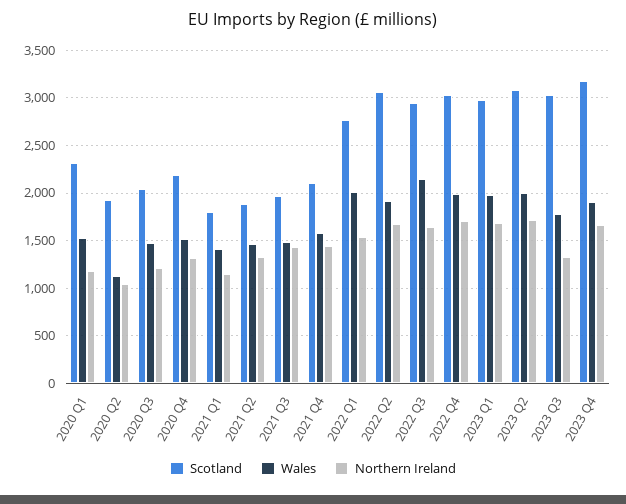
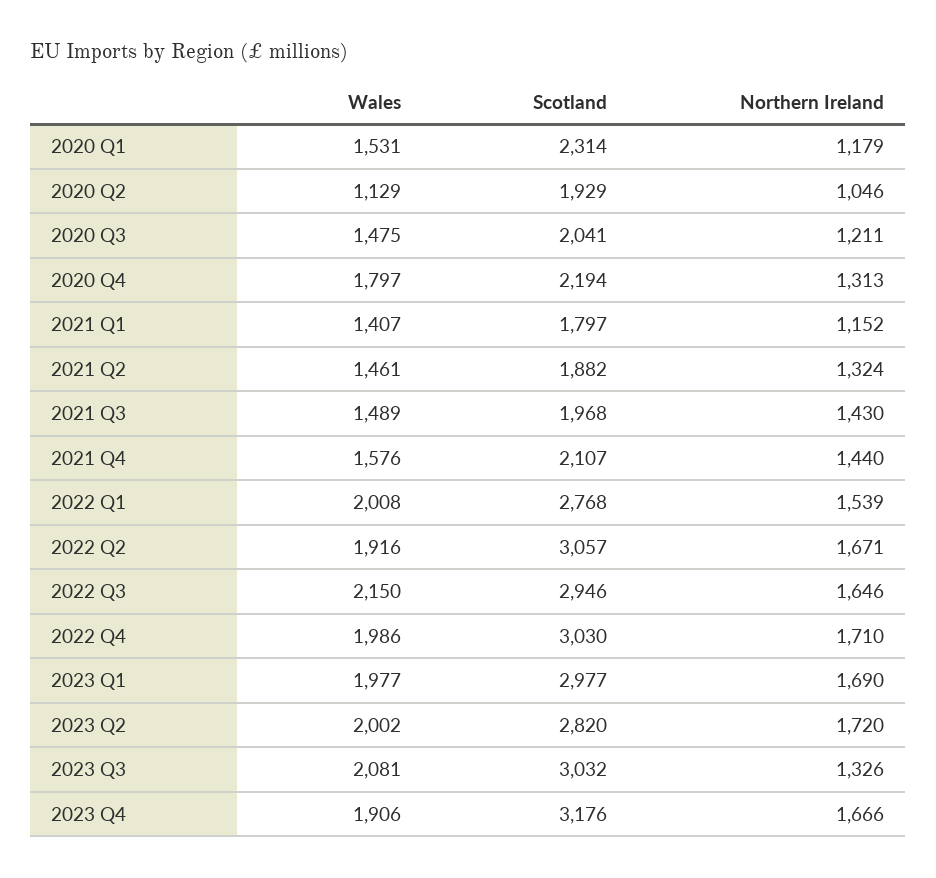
Wales, 2020 Q4: 1500 -> 1797
Scotland, 2023 Q2: 3100 -> 2820
Wales, 2023 Q3: 1800 -> 2081

